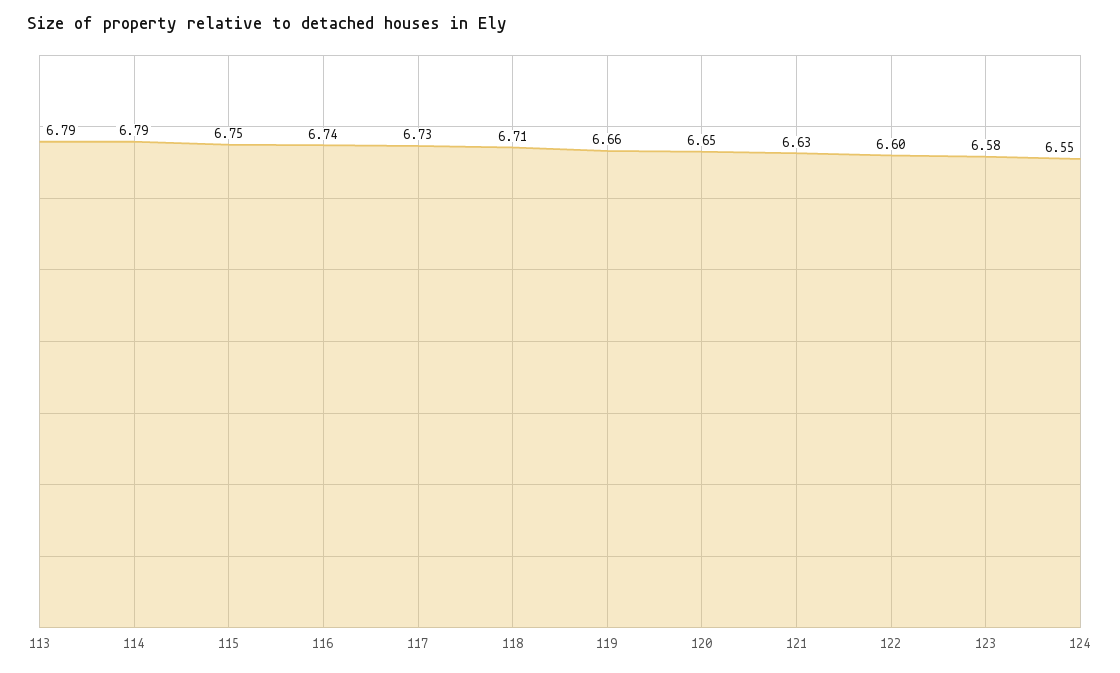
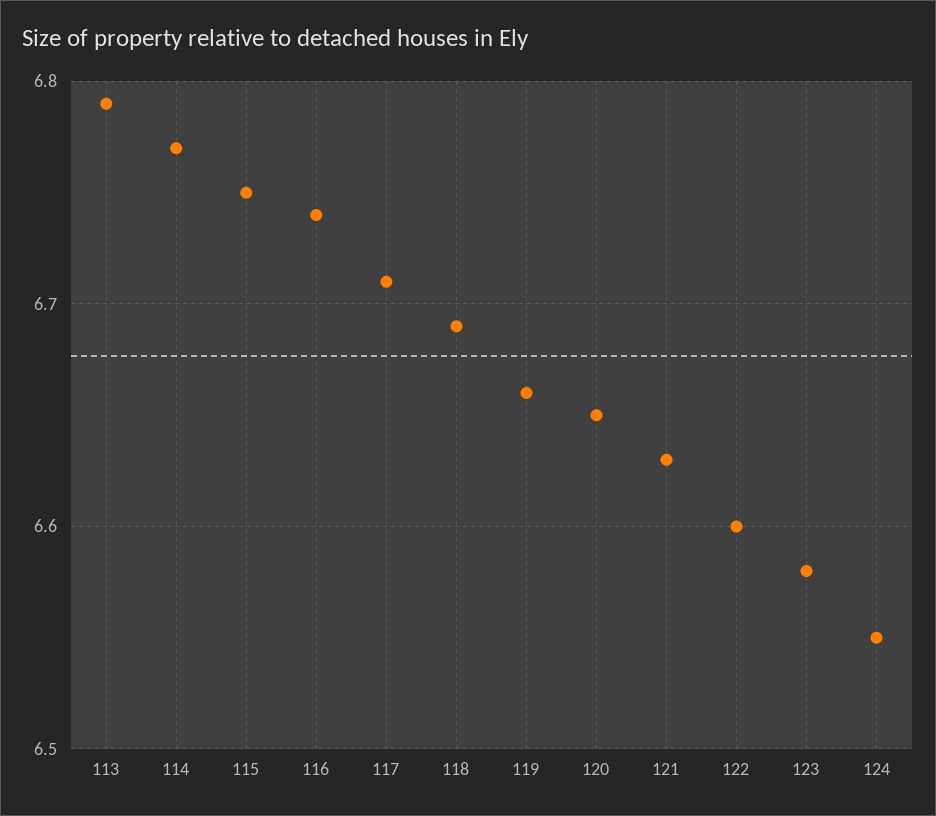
114: 6.79 -> 6.77
117: 6.73 -> 6.71
118: 6.71 -> 6.69

